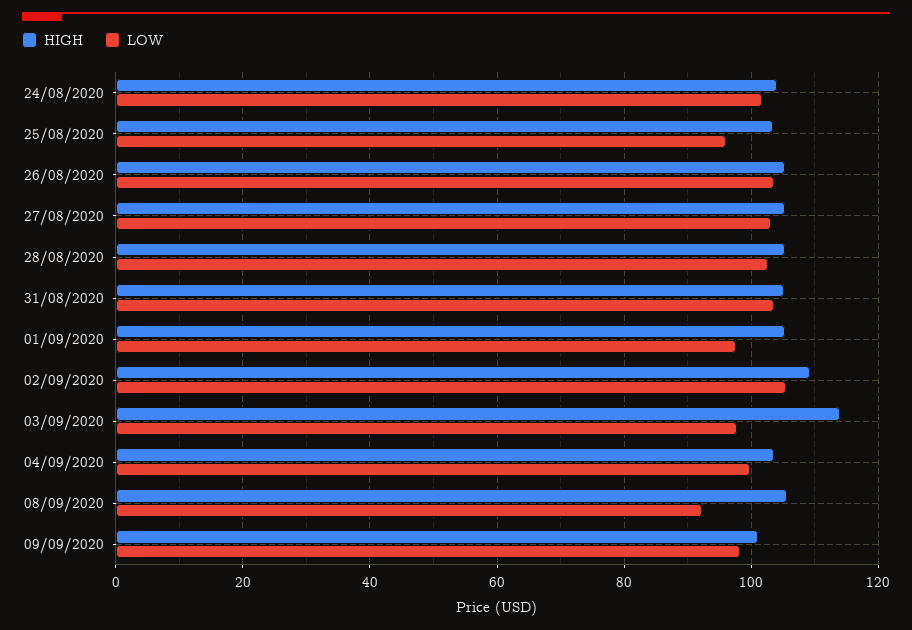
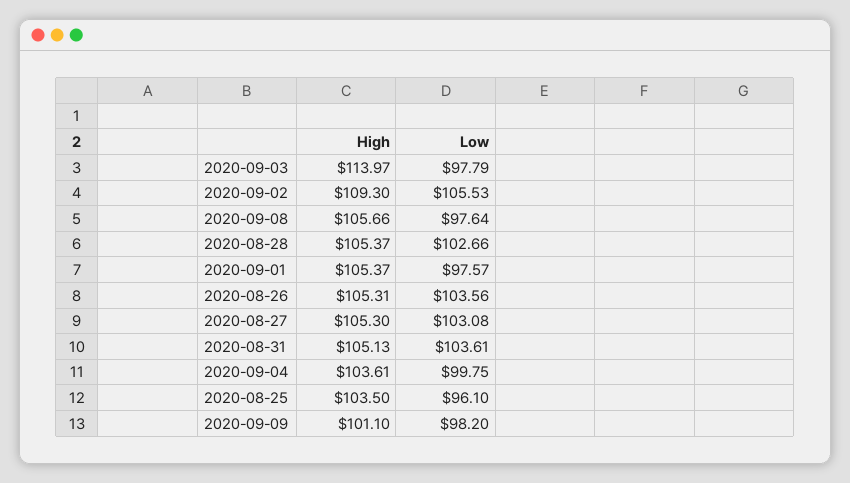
HIGH, 24/08/2020: 104 -> none
LOW, 24/08/2020: 102 -> none
LOW, 08/09/2020: 92 -> 97.64

